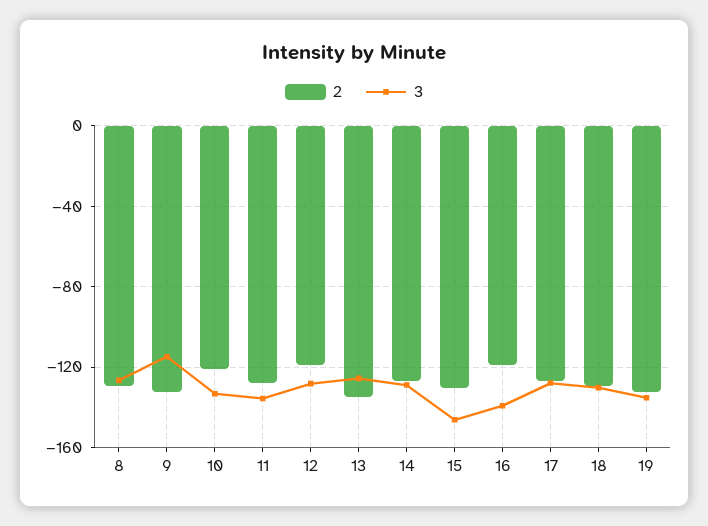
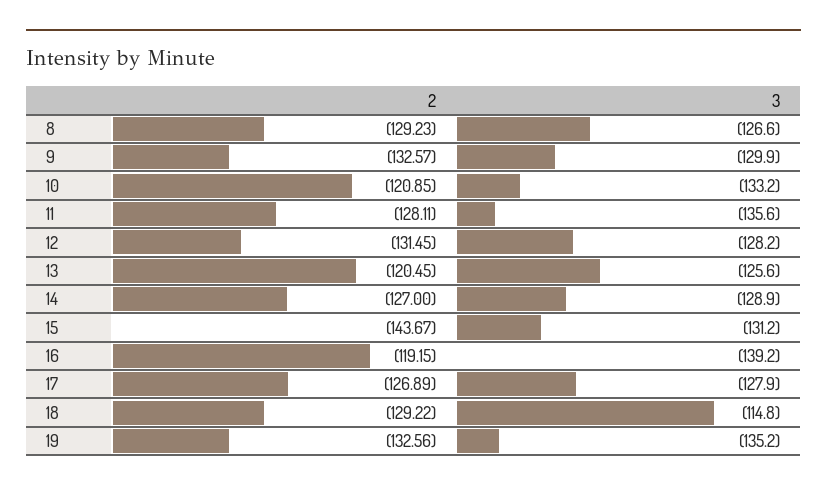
3, 9: -115 -> -129.9
2, 12: -120 -> -131.45
2, 13: -135 -> -120.45
2, 15: -130 -> -143.67
3, 15: -145 -> -131.2
3, 18: -130 -> -114.8

